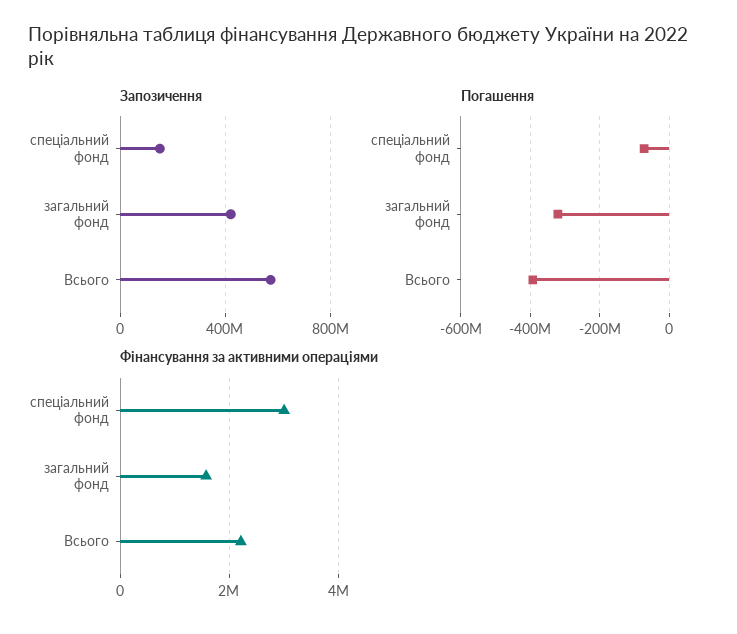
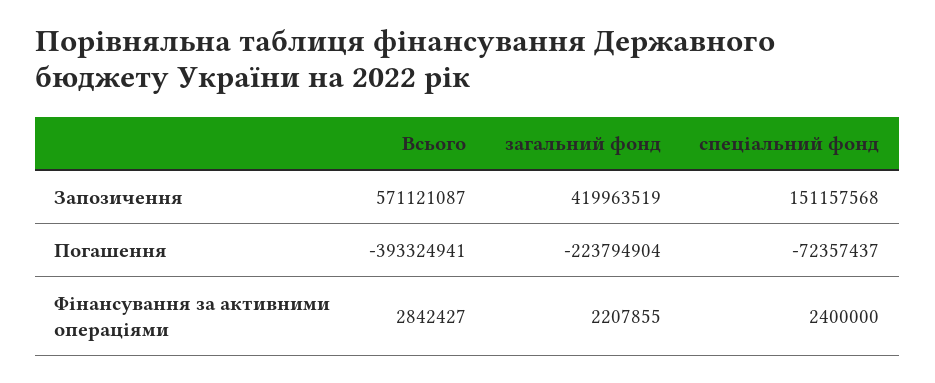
Погашення, загальний фонд: -320000000 -> -223794904
Фінансування за активними операціями, спеціальний фонд: 3000000 -> 2400000
Фінансування за активними операціями, загальний фонд: 1600000 -> 2207855
Фінансування за активними операціями, Всього: 2200000 -> 2842427

